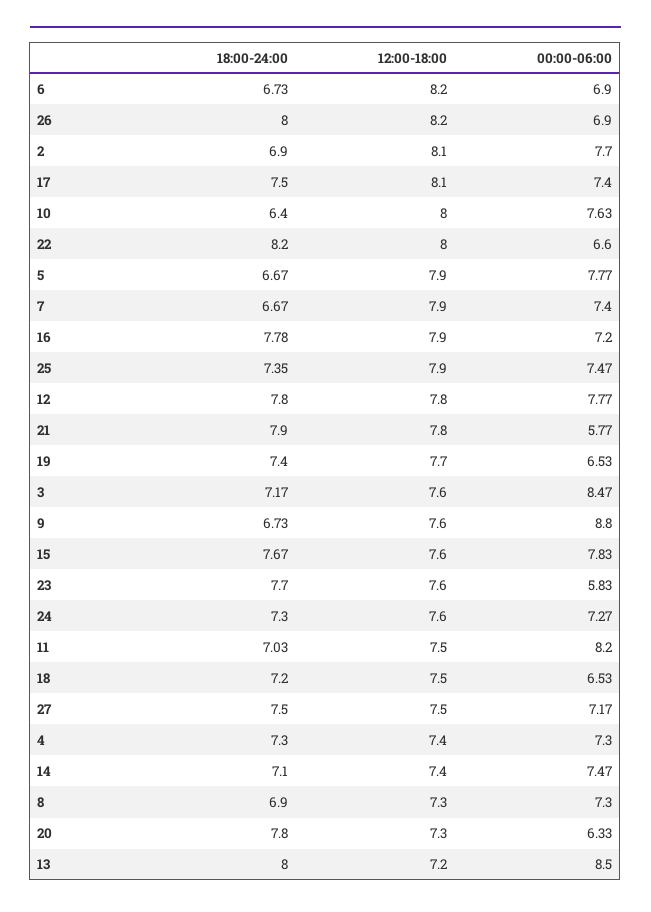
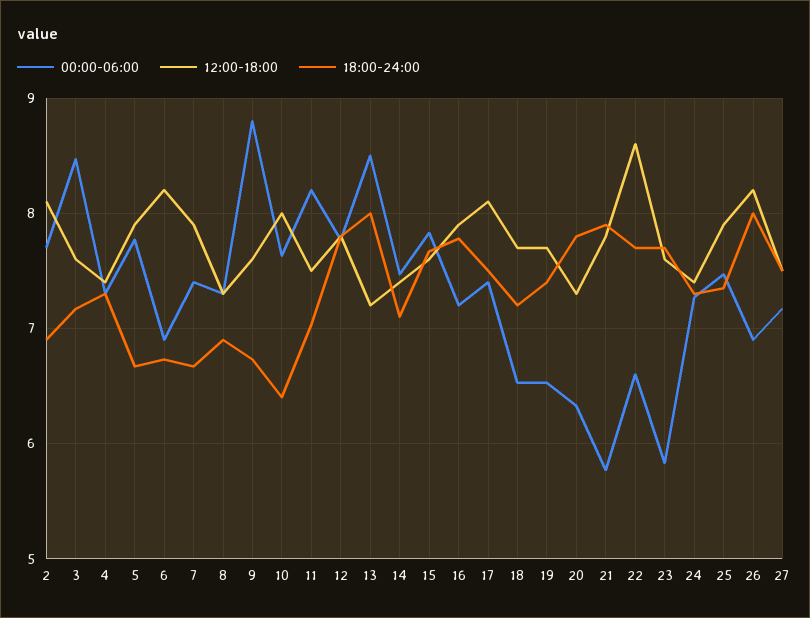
18:00-24:00, 22: 8.2 -> 7.7
12:00-18:00, 22: 8 -> 8.6
12:00-18:00, 24: 7.6 -> 7.4
12:00-18:00, 18: 7.5 -> 7.7

